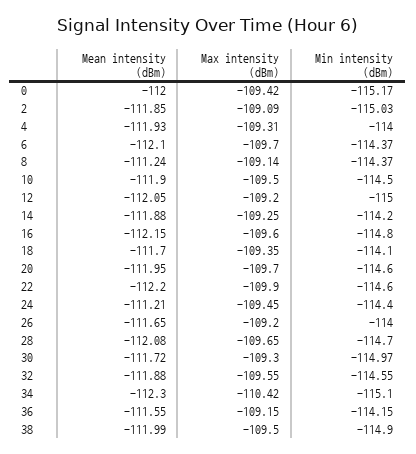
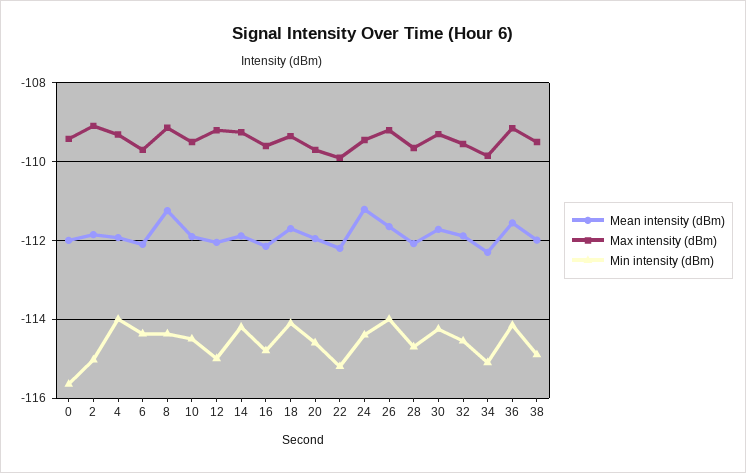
Min intensity (dBm), 0: -115.17 -> -115.6
Min intensity (dBm), 22: -114.6 -> -115.2
Min intensity (dBm), 30: -114.97 -> -114.2
Max intensity (dBm), 34: -110.42 -> -109.8

